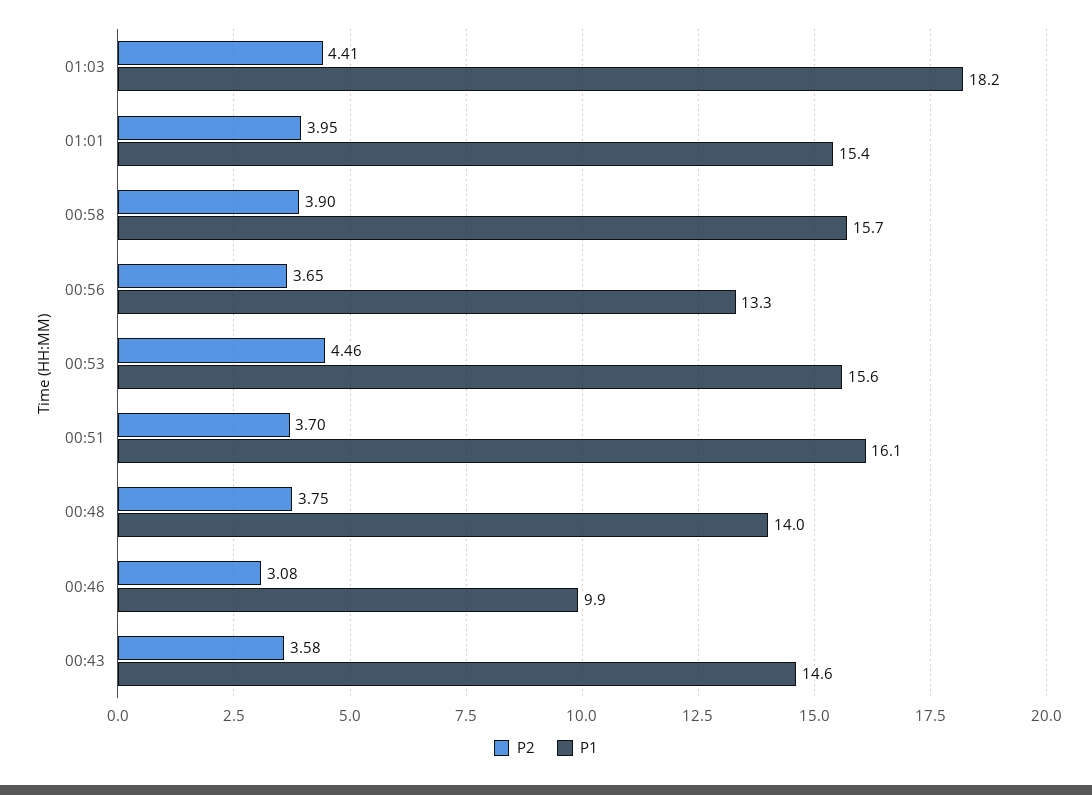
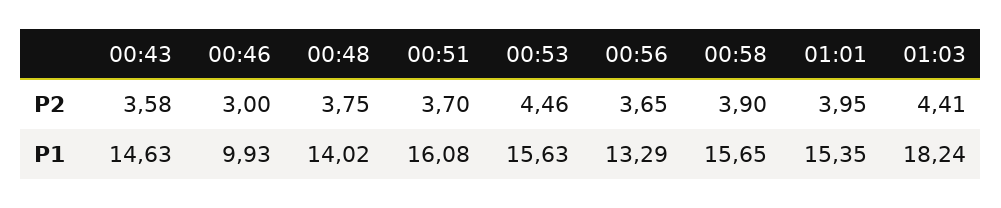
P2, 00:46: 3.08 -> 3

